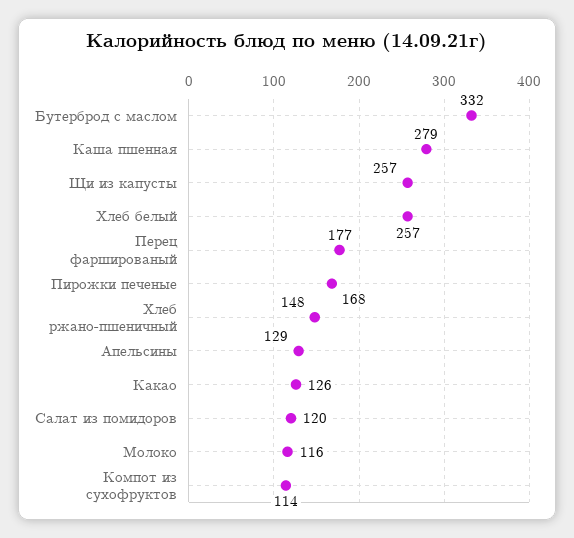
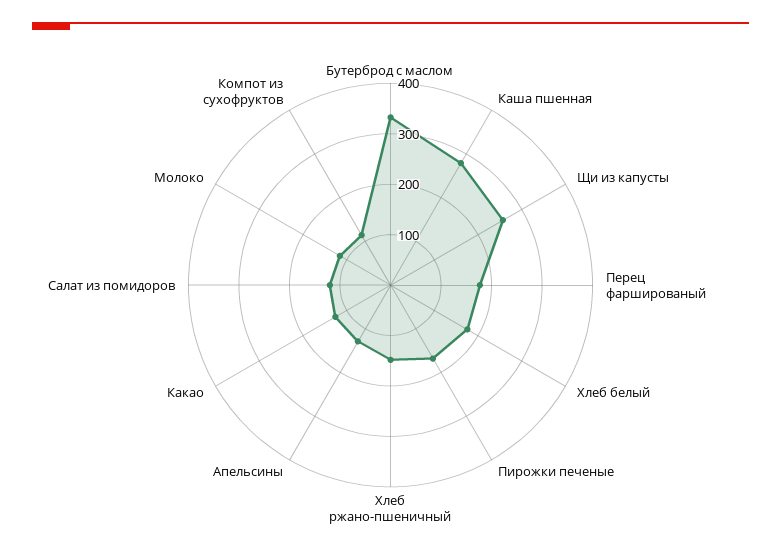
Хлеб белый: 257 -> 180

